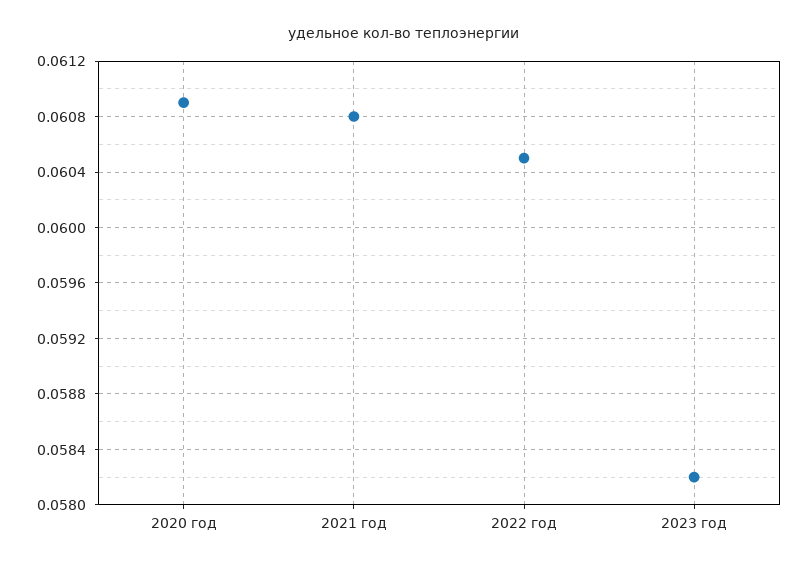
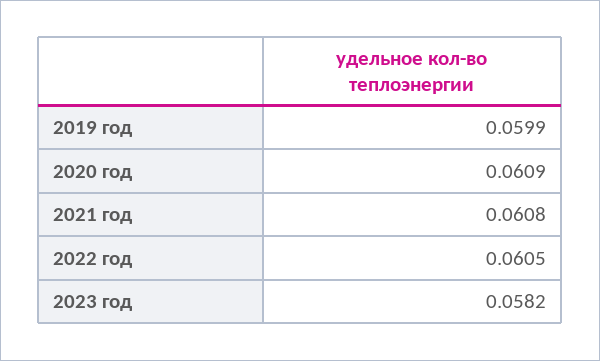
2019 год: none -> 0.0599

